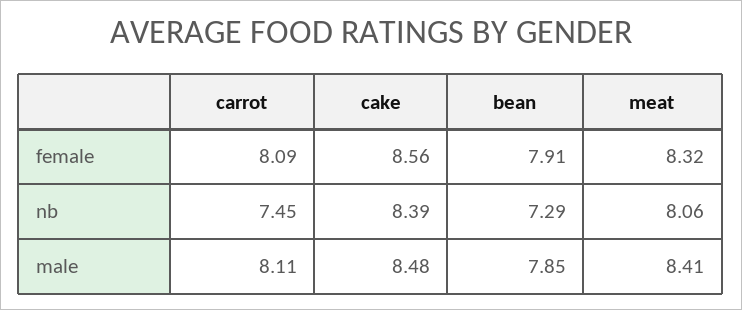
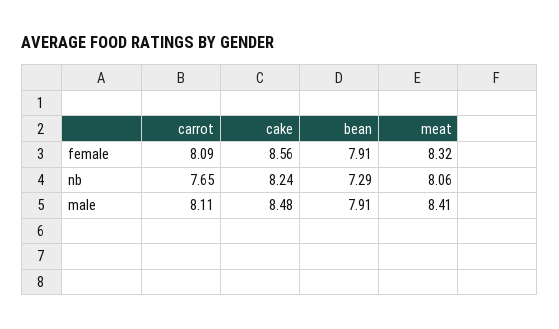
carrot, nb: 7.45 -> 7.65
cake, nb: 8.39 -> 8.24
bean, male: 7.85 -> 7.91

